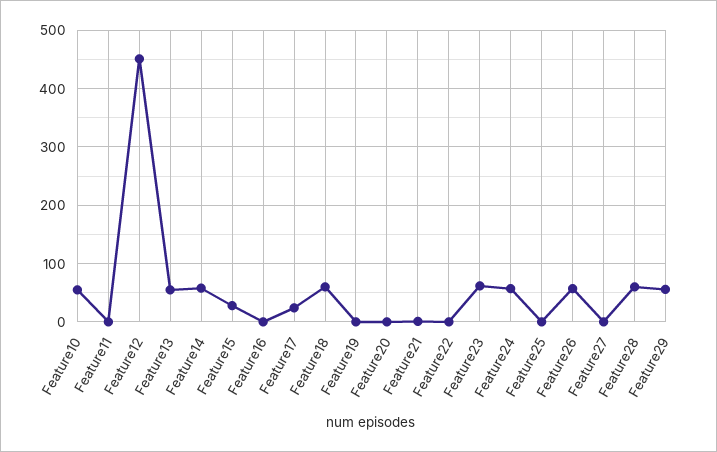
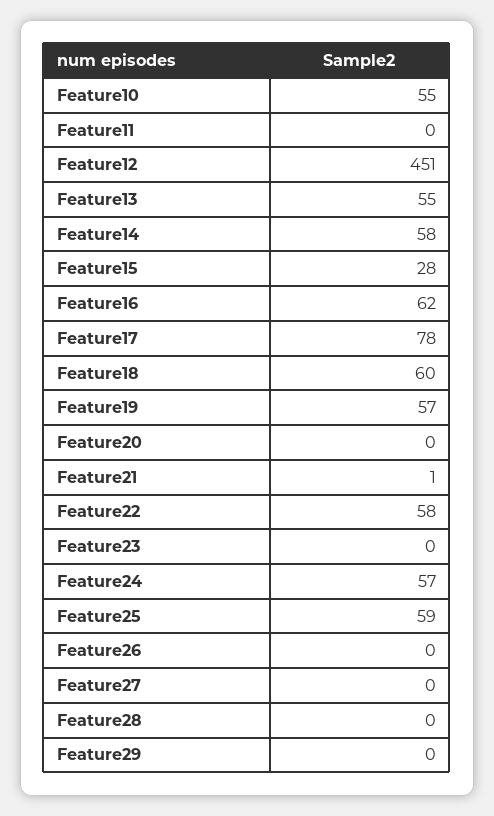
Feature16: 0 -> 62
Feature17: 20 -> 78
Feature19: 0 -> 57
Feature22: 0 -> 58
Feature23: 60 -> 0
Feature25: 0 -> 59
Feature26: 60 -> 0
Feature28: 60 -> 0
Feature29: 60 -> 0

